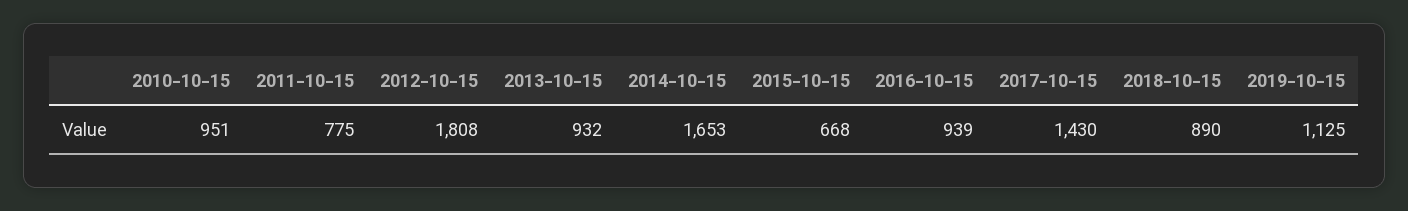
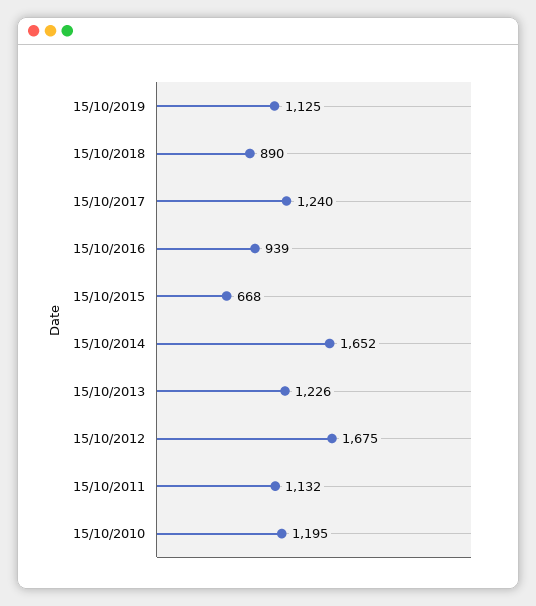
2010-10-15: 951 -> 1195
2011-10-15: 775 -> 1132
2012-10-15: 1808 -> 1675
2013-10-15: 932 -> 1226
2014-10-15: 1653 -> 1652
2017-10-15: 1430 -> 1240

